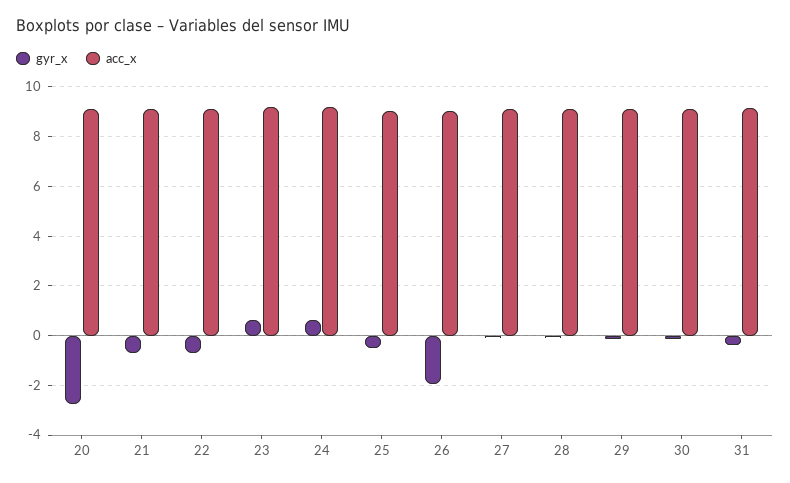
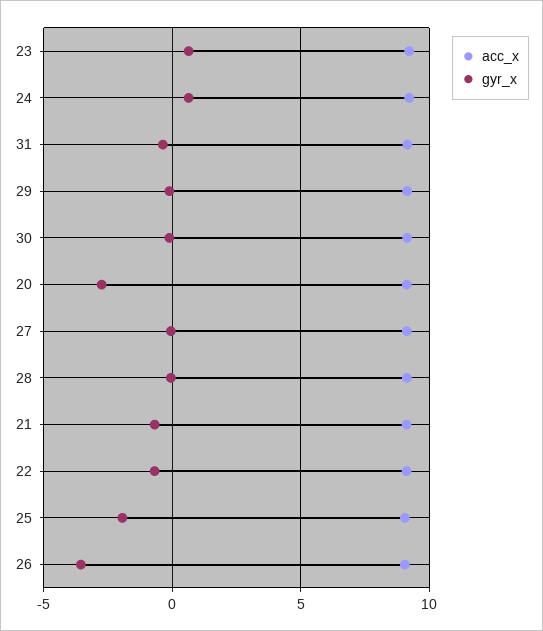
gyr_x, 25: -0.5 -> -2
gyr_x, 26: -2 -> -3.5

